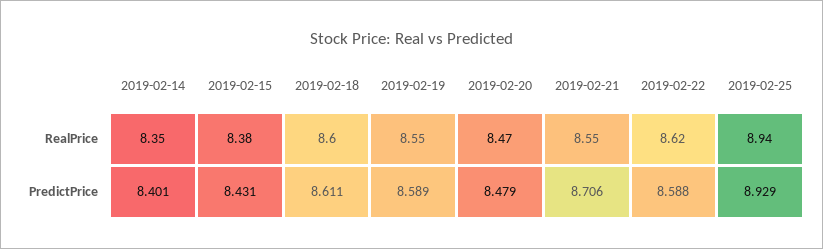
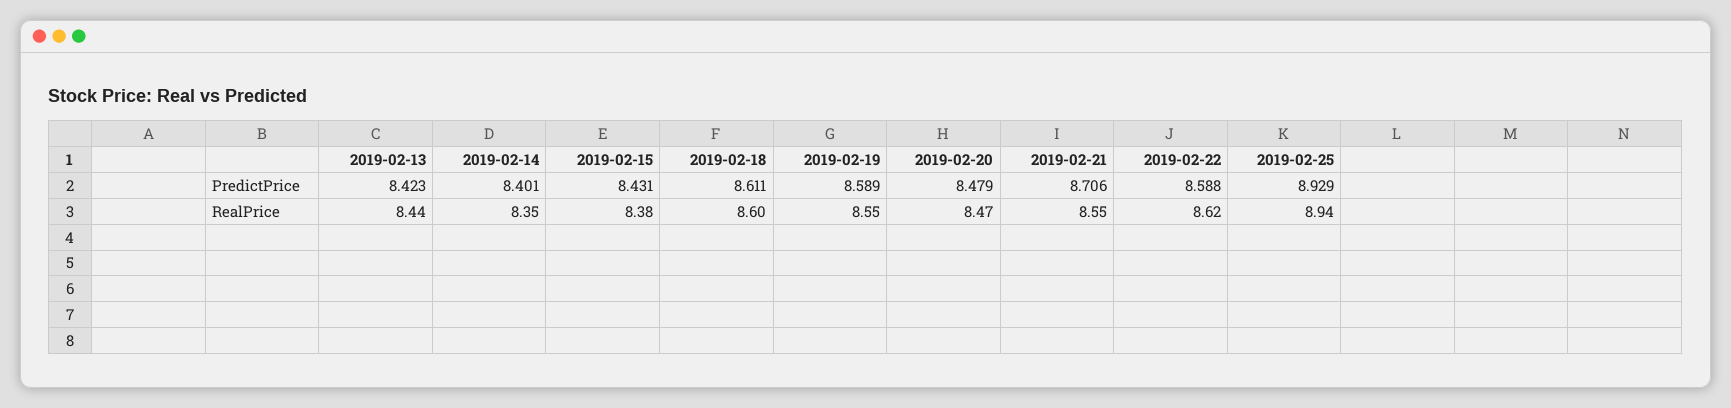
2019-02-13, PredictPrice: none -> 8.423
2019-02-13, RealPrice: none -> 8.44

